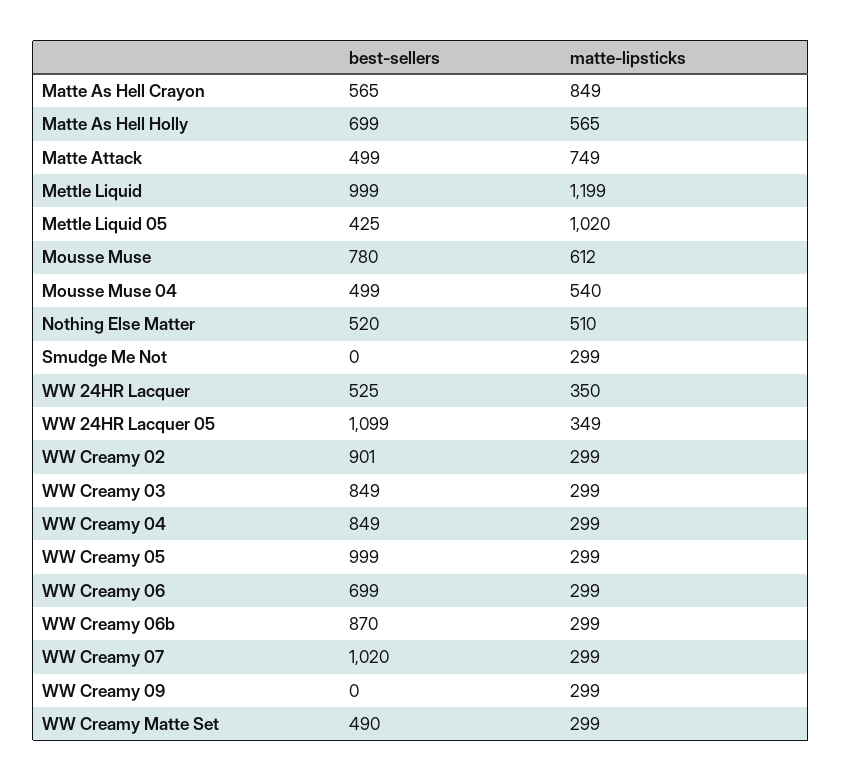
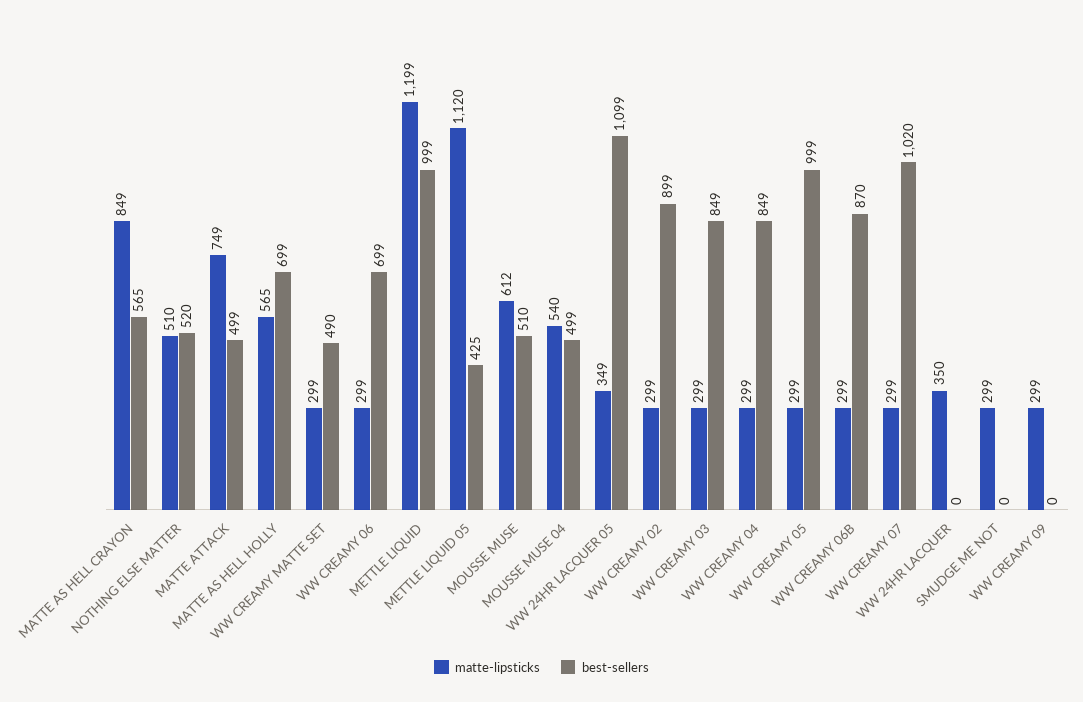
matte-lipsticks, Mettle Liquid 05: 1020 -> 1120
best-sellers, Mousse Muse: 780 -> 510
best-sellers, WW 24HR Lacquer: 525 -> 0
best-sellers, WW Creamy 02: 901 -> 899

